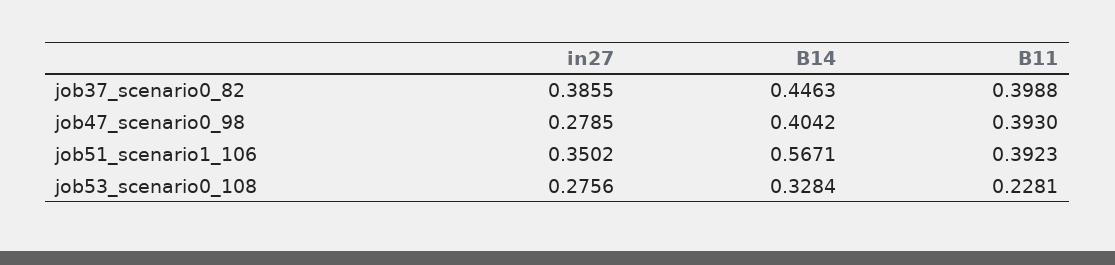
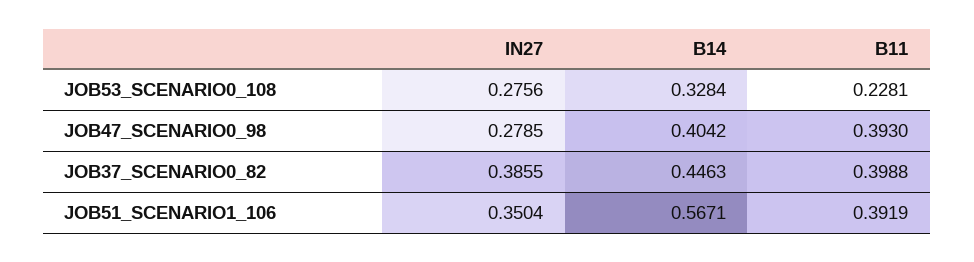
in27, job51_scenario1_106: 0.3502 -> 0.3504
B11, job51_scenario1_106: 0.3923 -> 0.3919

